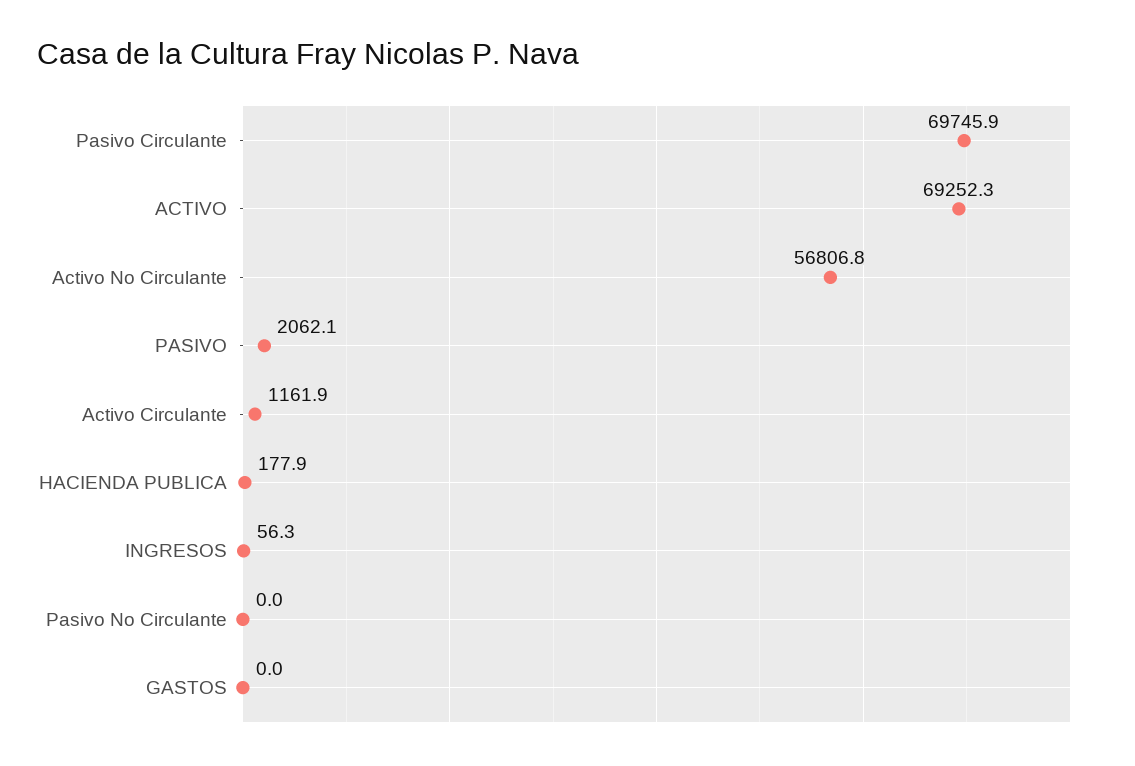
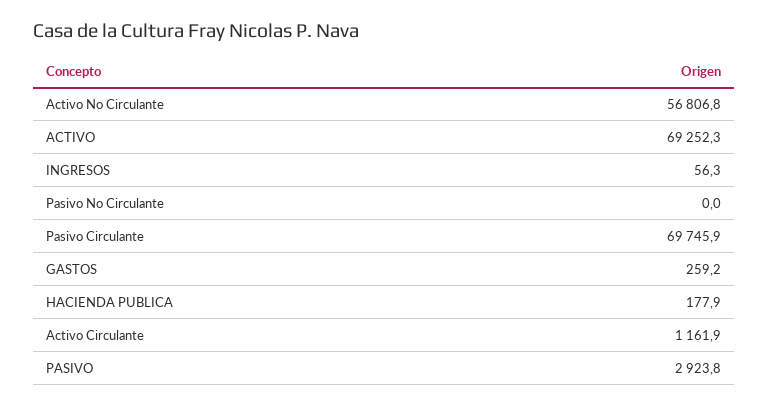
PASIVO: 2062.1 -> 2923.8
GASTOS: 0 -> 259.2

